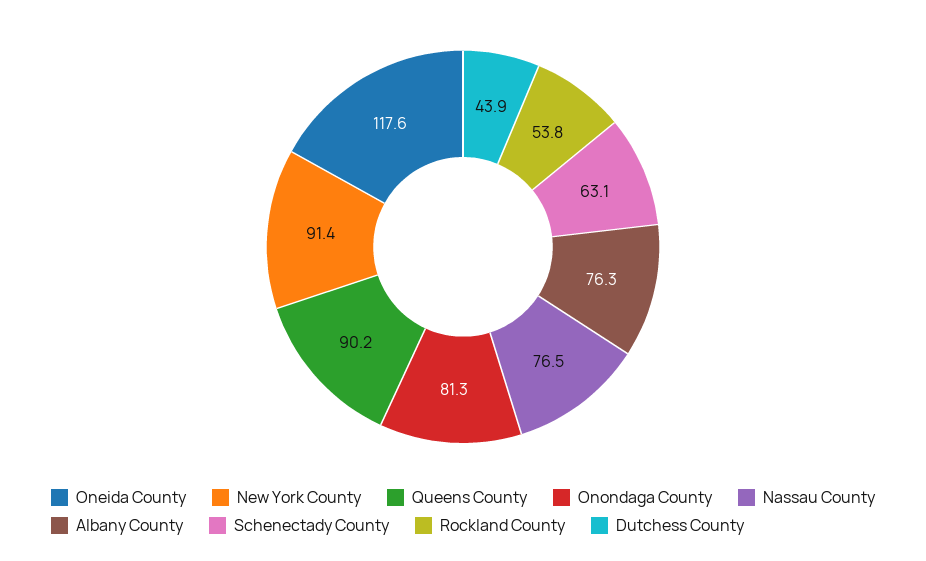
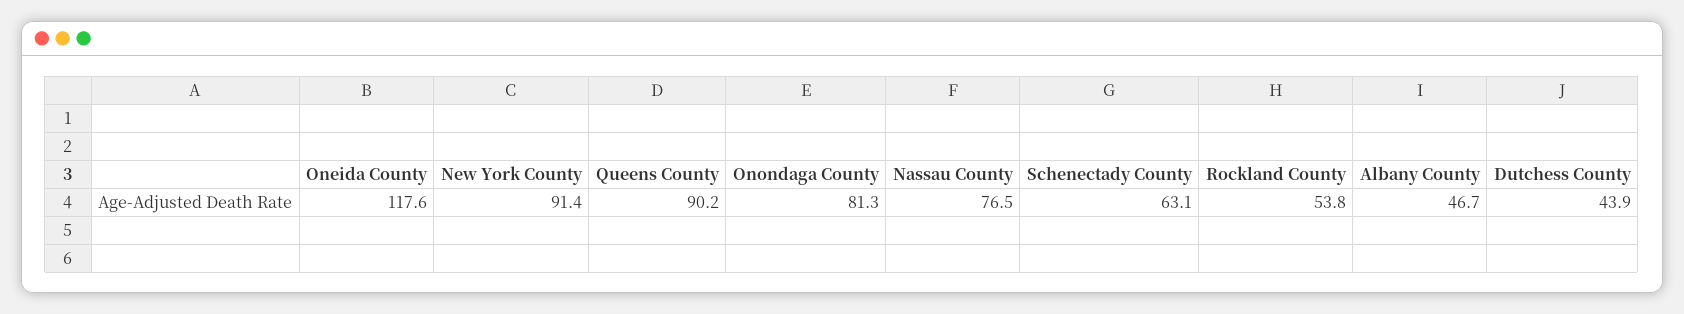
Albany County: 76.3 -> 46.7

